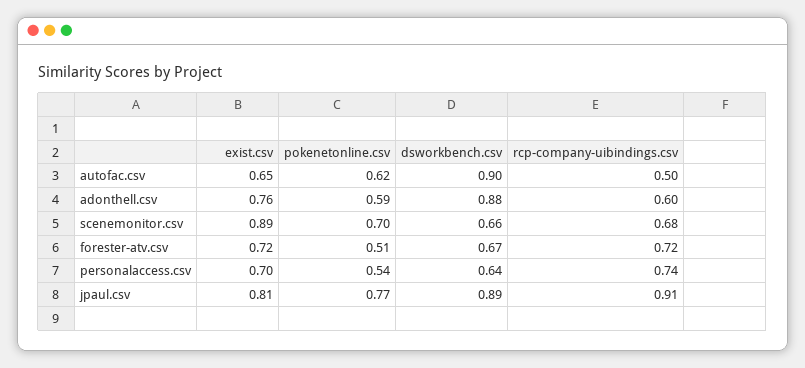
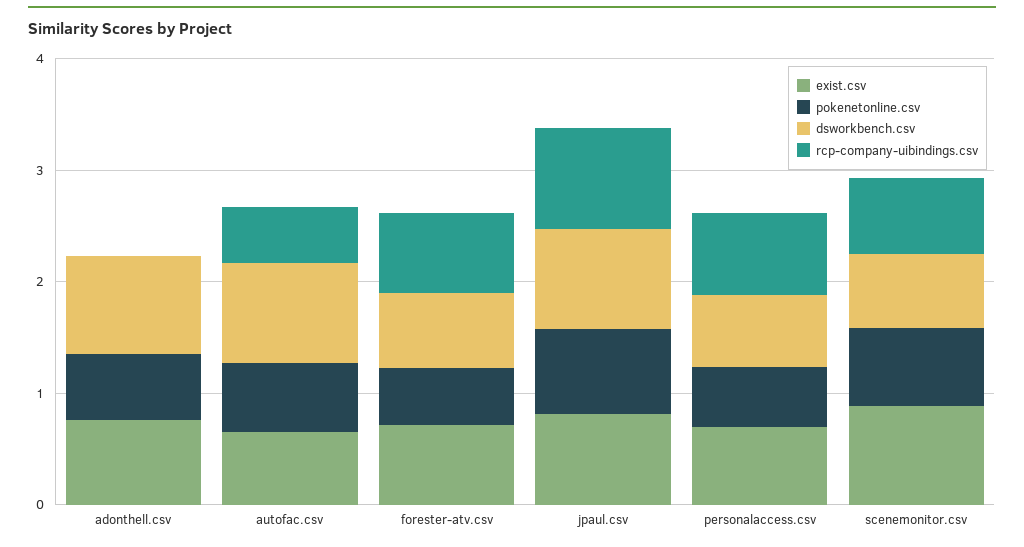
rcp-company-uibindings.csv, adonthell.csv: 0.6 -> 0

